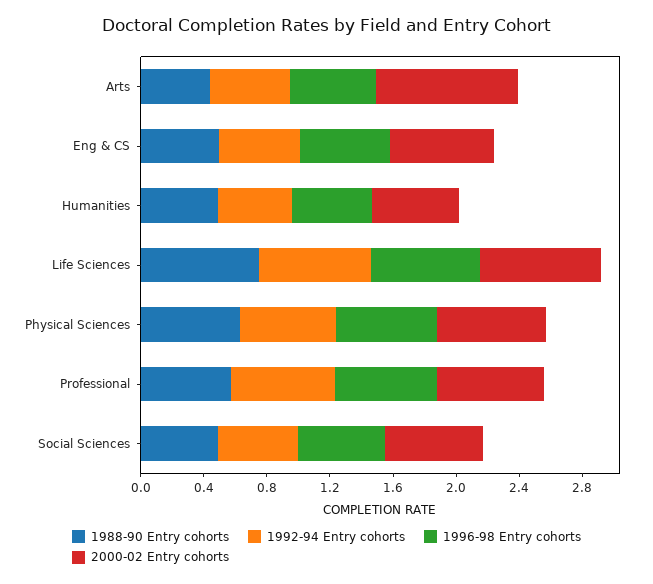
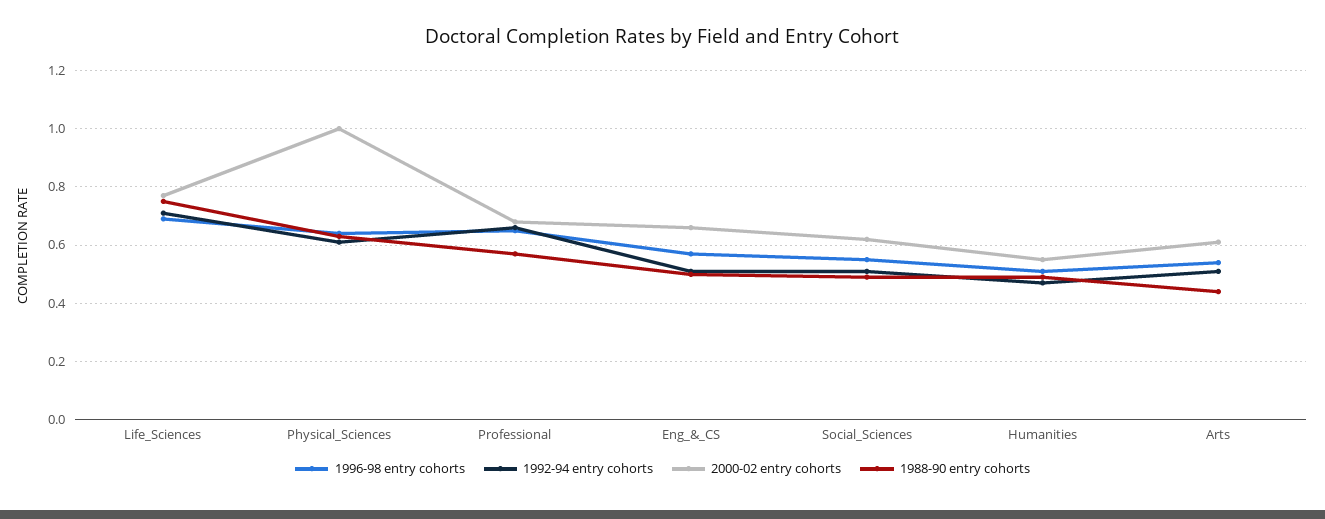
2000-02 Entry cohorts, Arts: 0.9 -> 0.6
2000-02 Entry cohorts, Physical Sciences: 0.7 -> 1

